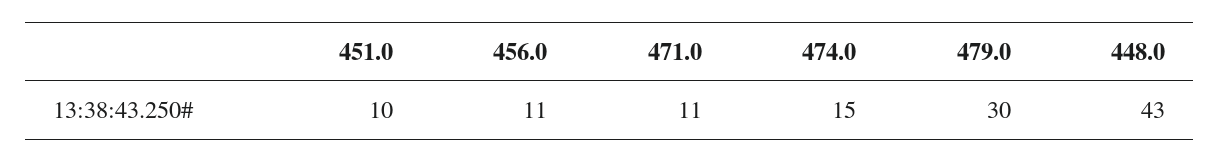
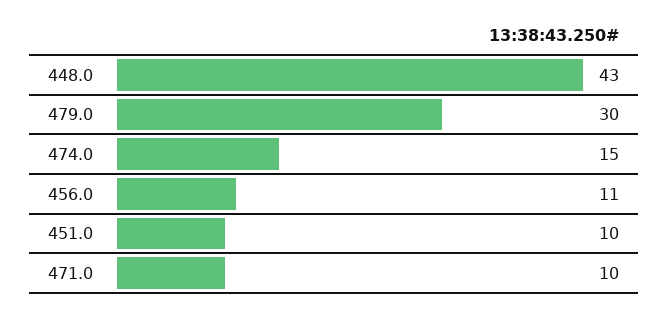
471.0: 11 -> 10

